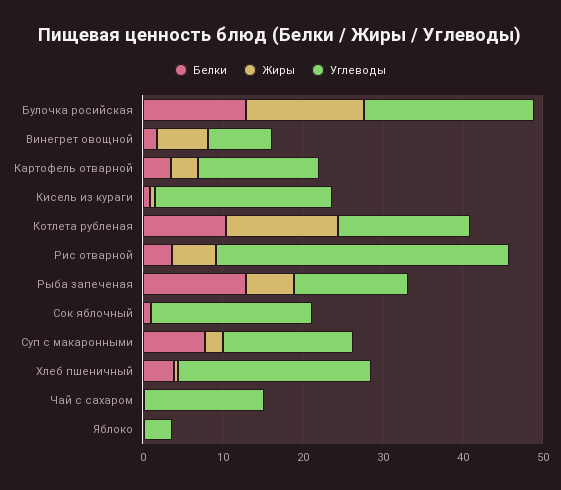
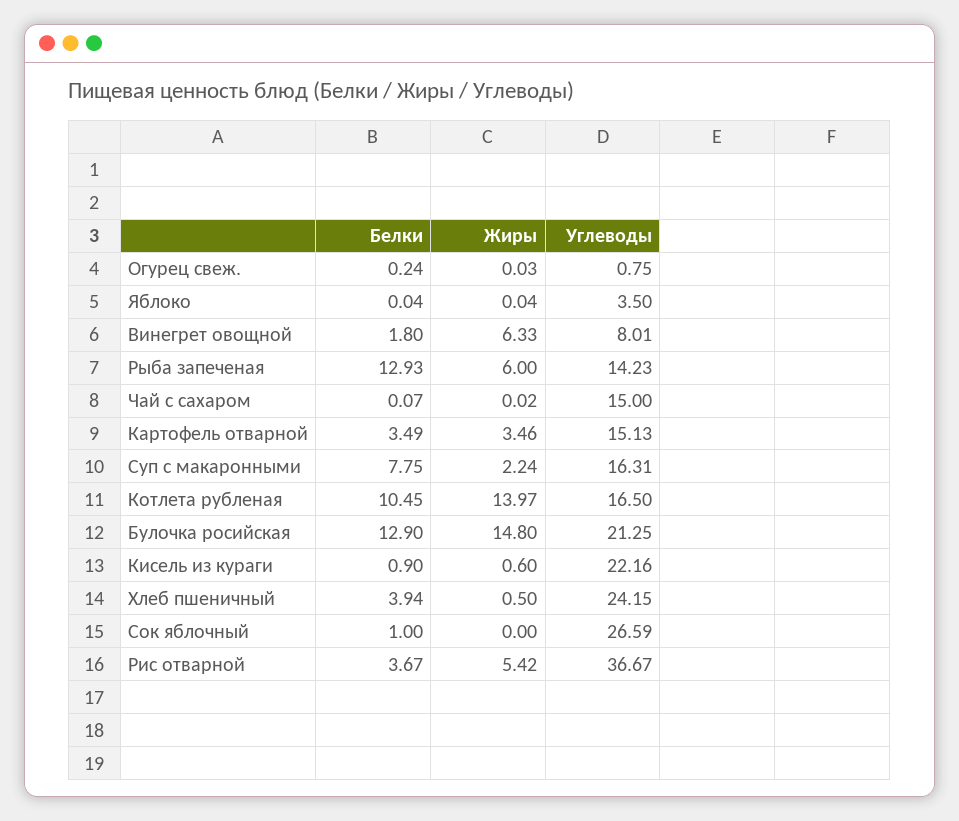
Углеводы, Сок яблочный: 20 -> 26.59
Белки, Огурец свеж.: none -> 0.24
Жиры, Огурец свеж.: none -> 0.03
Углеводы, Огурец свеж.: none -> 0.75

